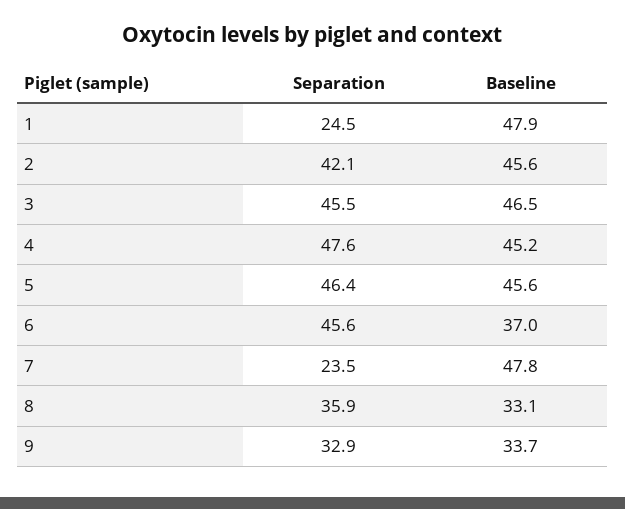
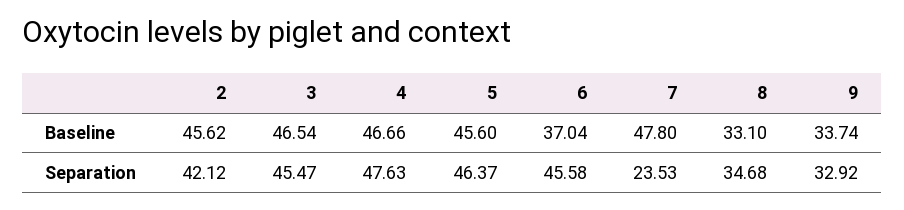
Separation, 1: 24.5 -> none
Baseline, 1: 47.9 -> none
Baseline, 4: 45.2 -> 46.66
Separation, 8: 35.9 -> 34.68

